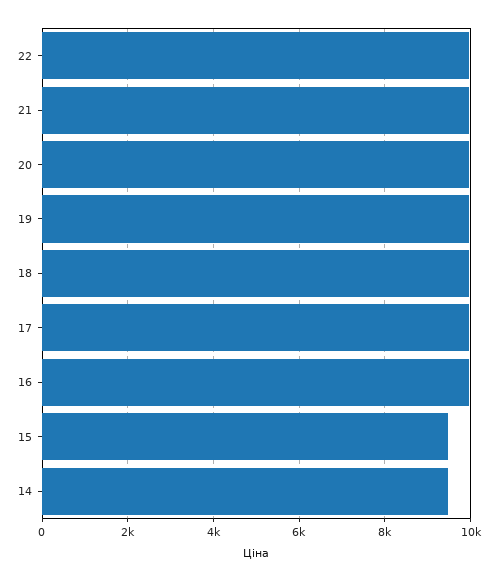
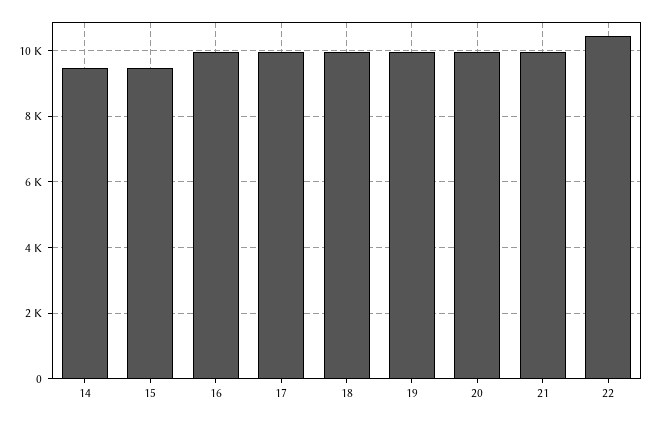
22: 10000 -> 10400

